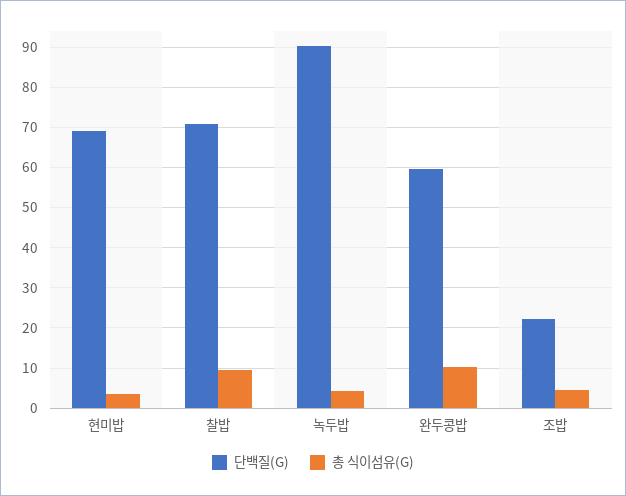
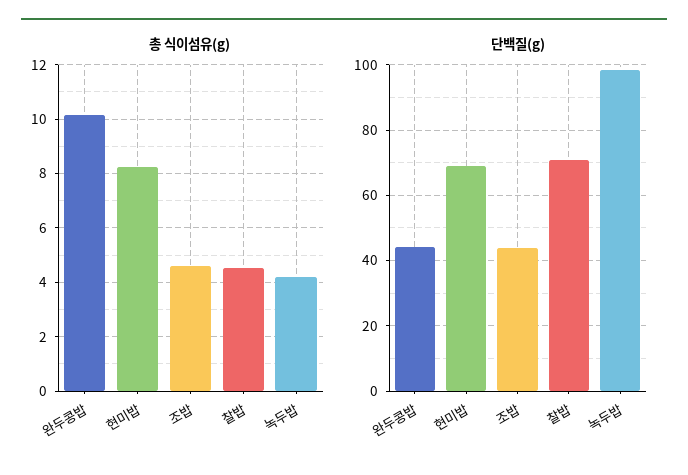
총 식이섬유(G), 현미밥: 4 -> 8.25
총 식이섬유(G), 찰밥: 10 -> 4.5
단백질(G), 녹두밥: 90 -> 98
단백질(G), 완두콩밥: 60 -> 44
단백질(G), 조밥: 22 -> 44

